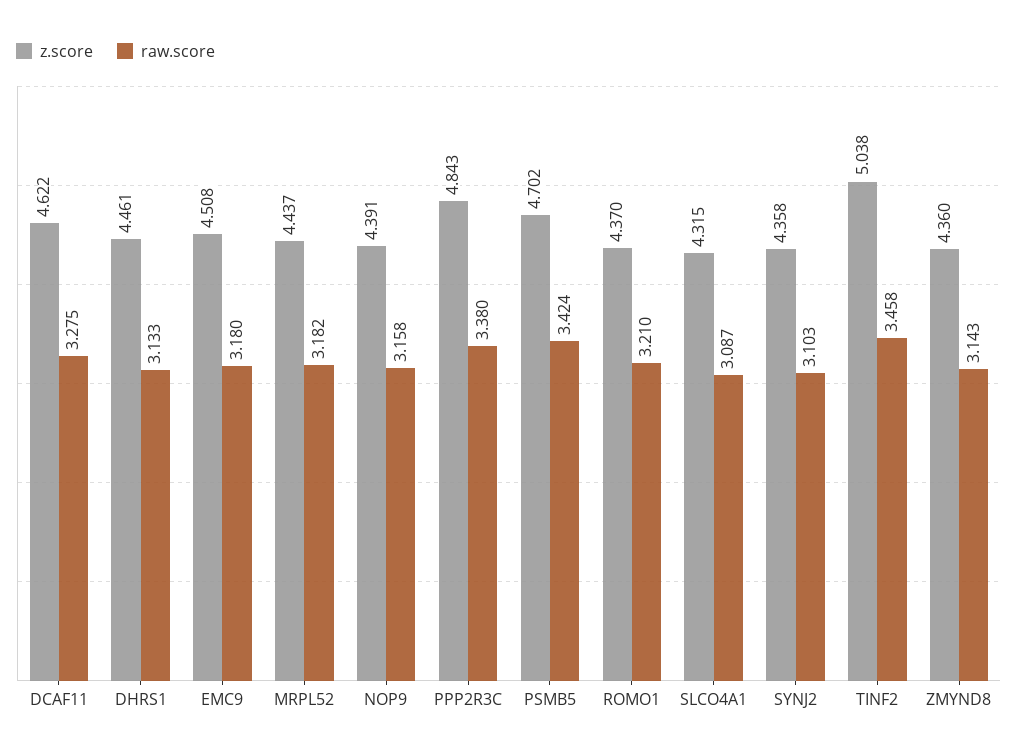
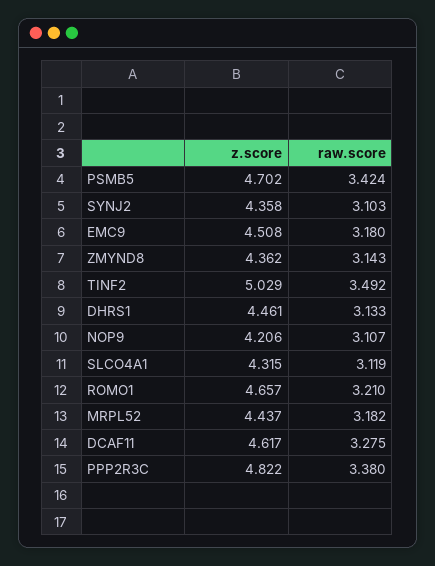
z.score, DCAF11: 4.622 -> 4.617
z.score, NOP9: 4.391 -> 4.206
raw.score, NOP9: 3.158 -> 3.107
z.score, PPP2R3C: 4.843 -> 4.822
z.score, ROMO1: 4.37 -> 4.657
raw.score, SLCO4A1: 3.087 -> 3.119
z.score, TINF2: 5.038 -> 5.029
raw.score, TINF2: 3.458 -> 3.492
z.score, ZMYND8: 4.36 -> 4.362

